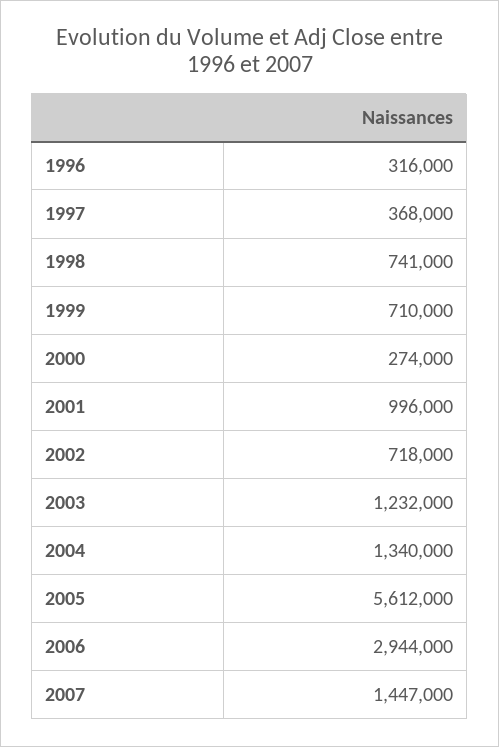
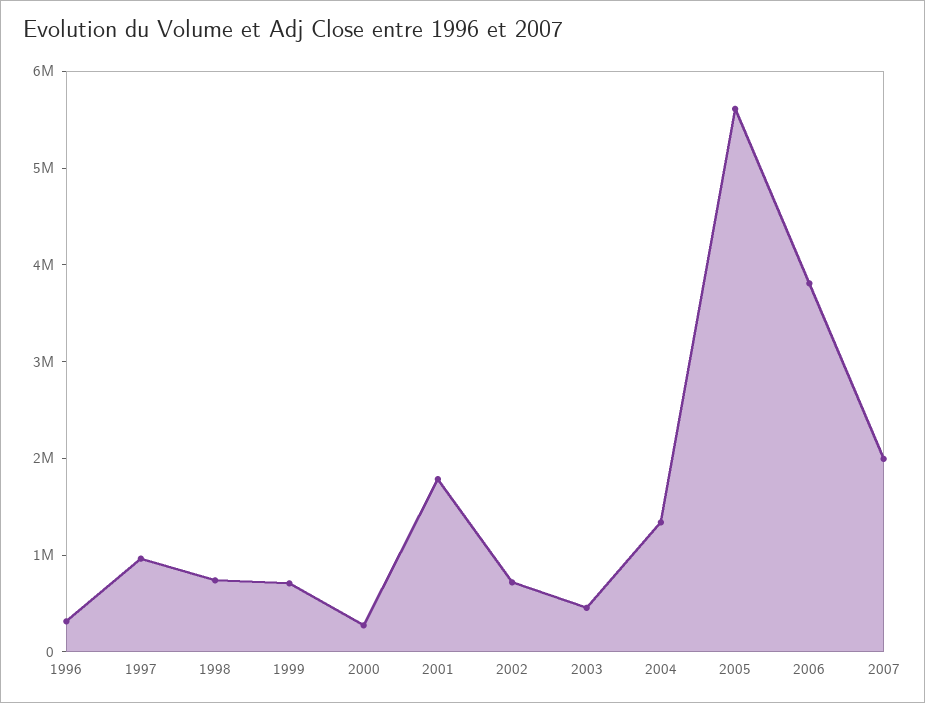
1997: 368000 -> 1000000
2001: 996000 -> 1800000
2003: 1232000 -> 400000
2006: 2944000 -> 3800000
2007: 1447000 -> 2000000

